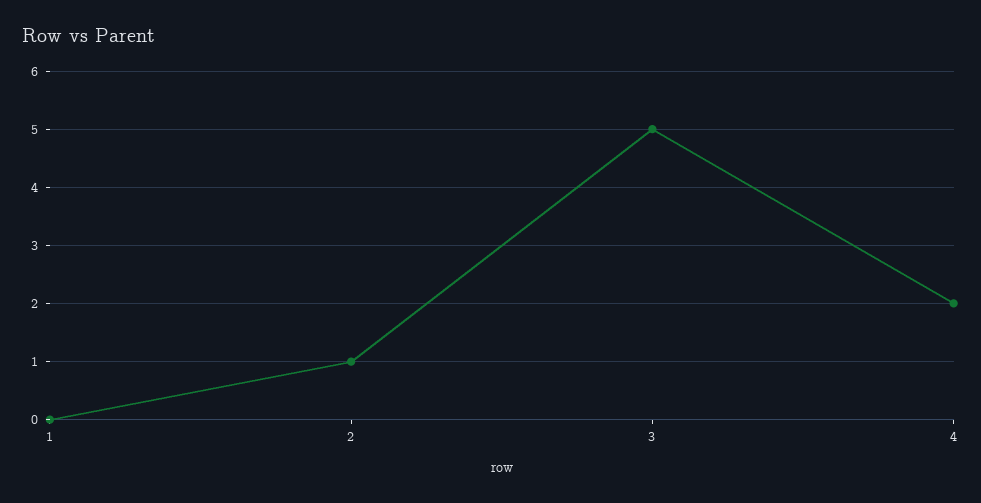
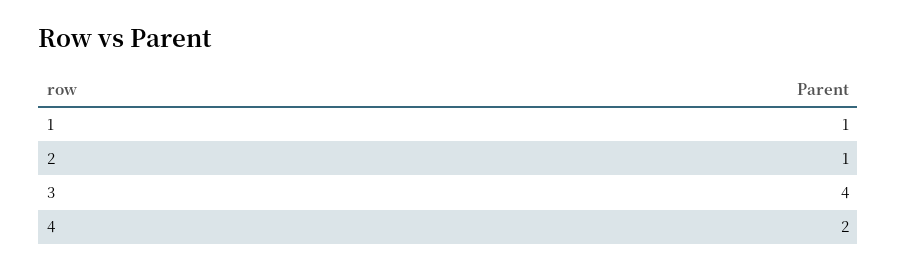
1: 0 -> 1
3: 5 -> 4

